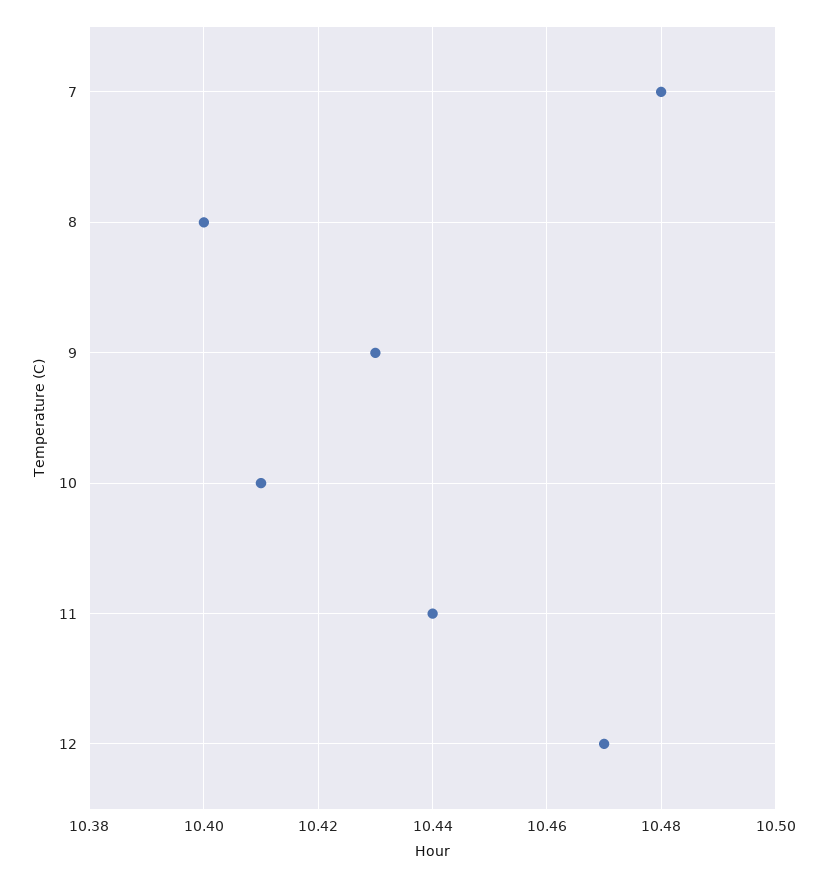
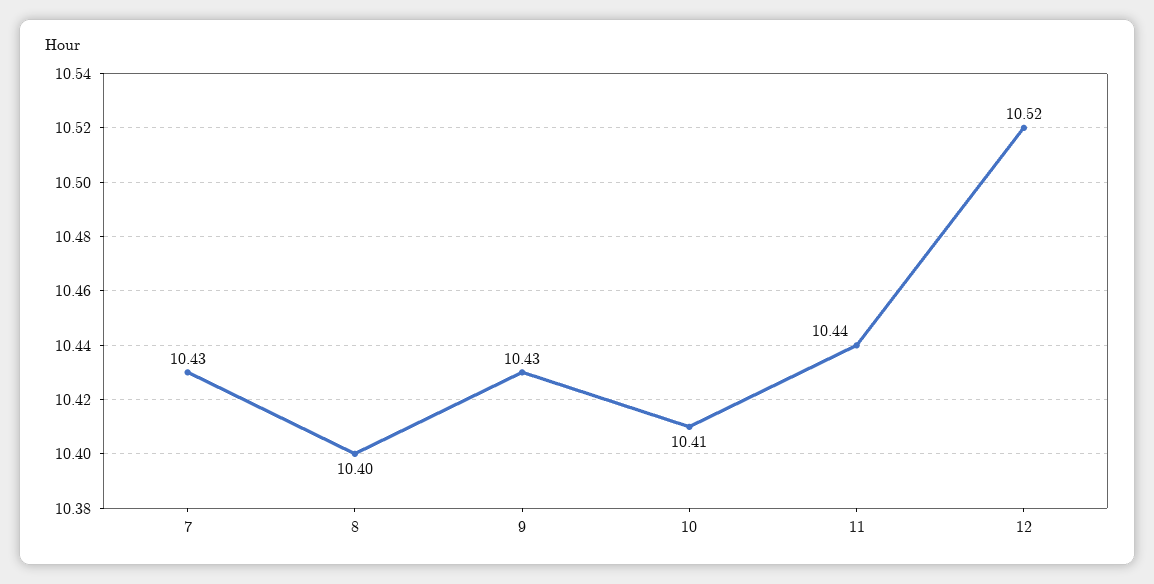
7: 10.48 -> 10.43
12: 10.47 -> 10.52

